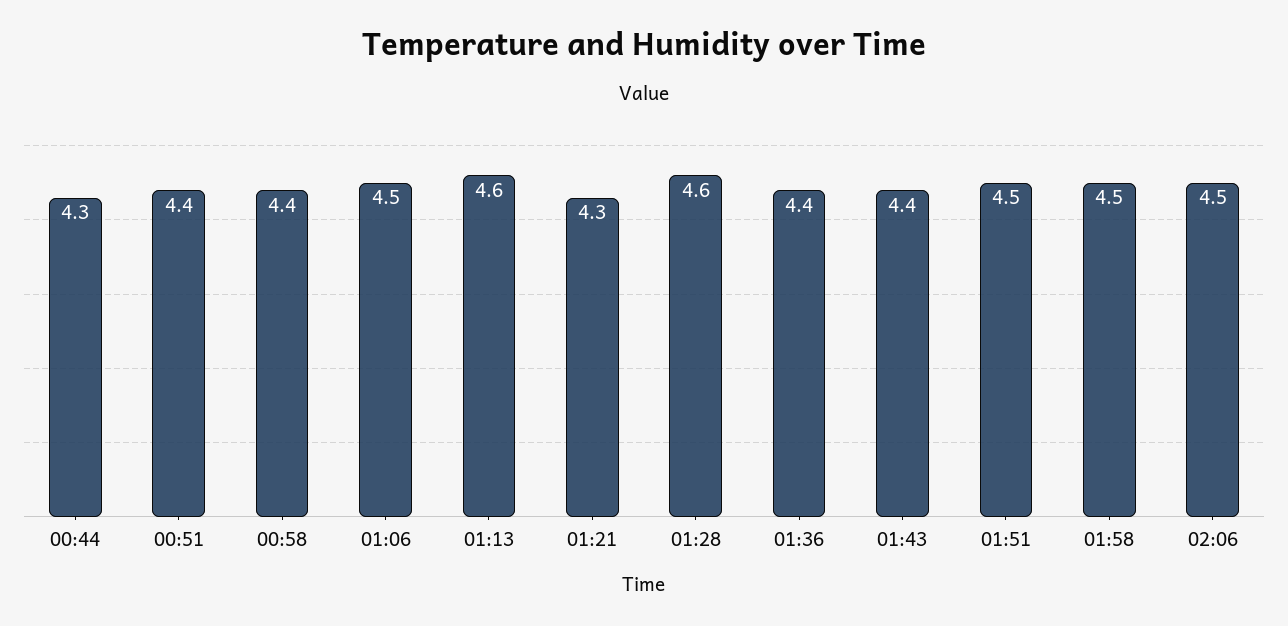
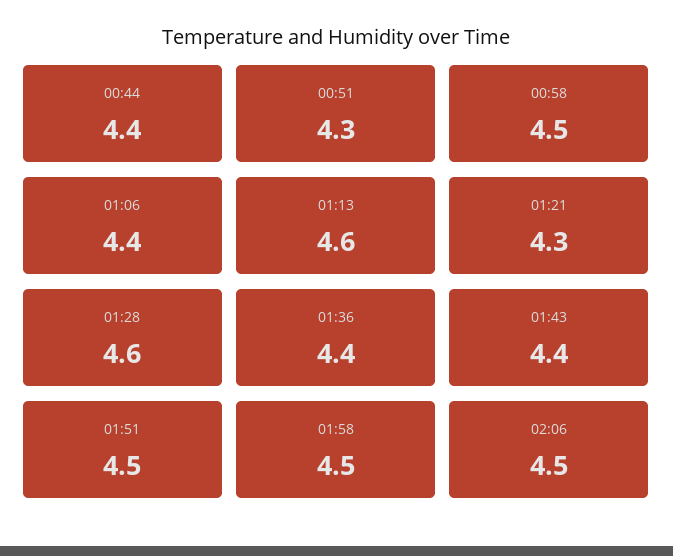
00:44: 4.3 -> 4.4
00:51: 4.4 -> 4.3
00:58: 4.4 -> 4.5
01:06: 4.5 -> 4.4

